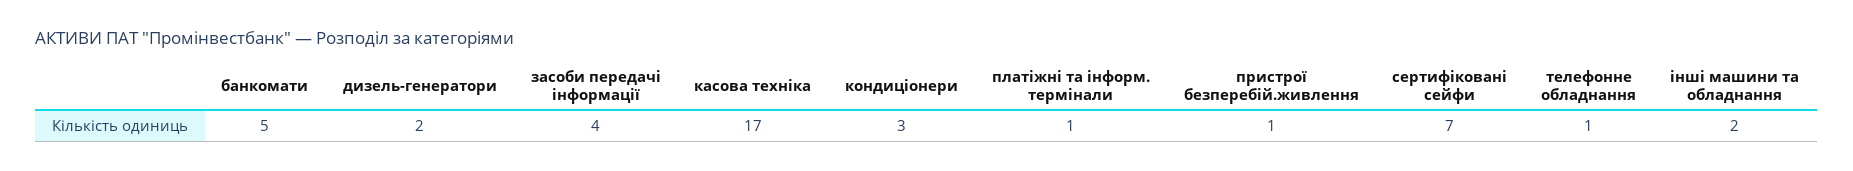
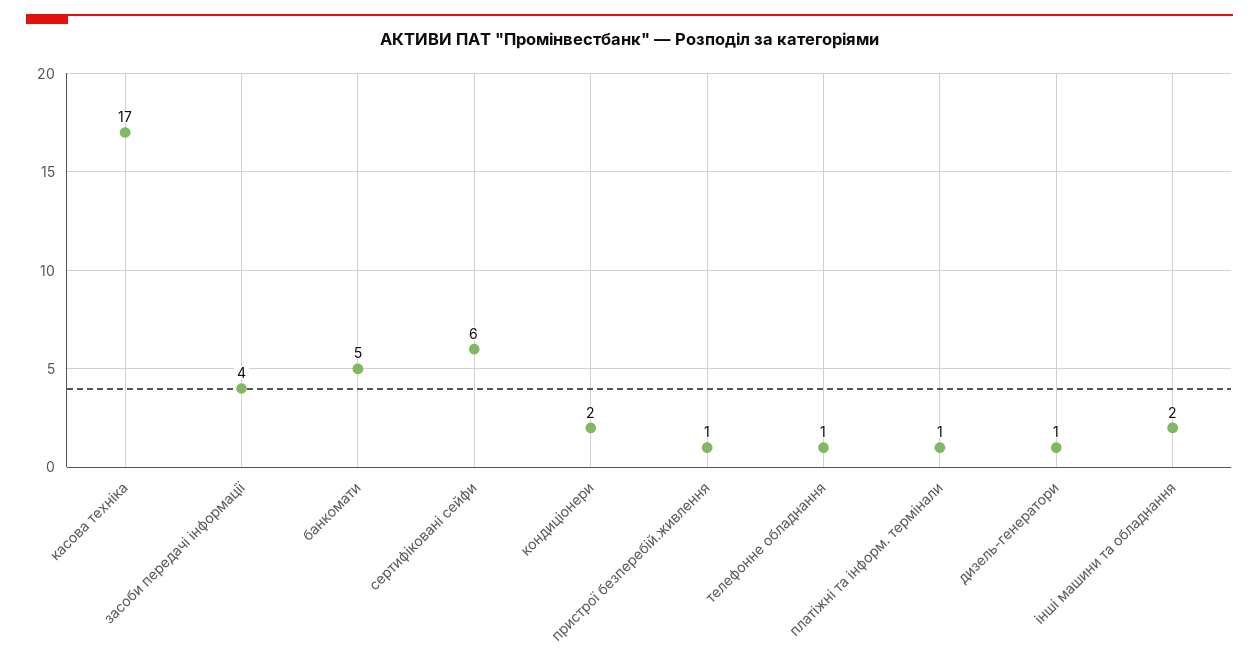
дизель-генератори: 2 -> 1
кондиціонери: 3 -> 2
сертифіковані сейфи: 7 -> 6

